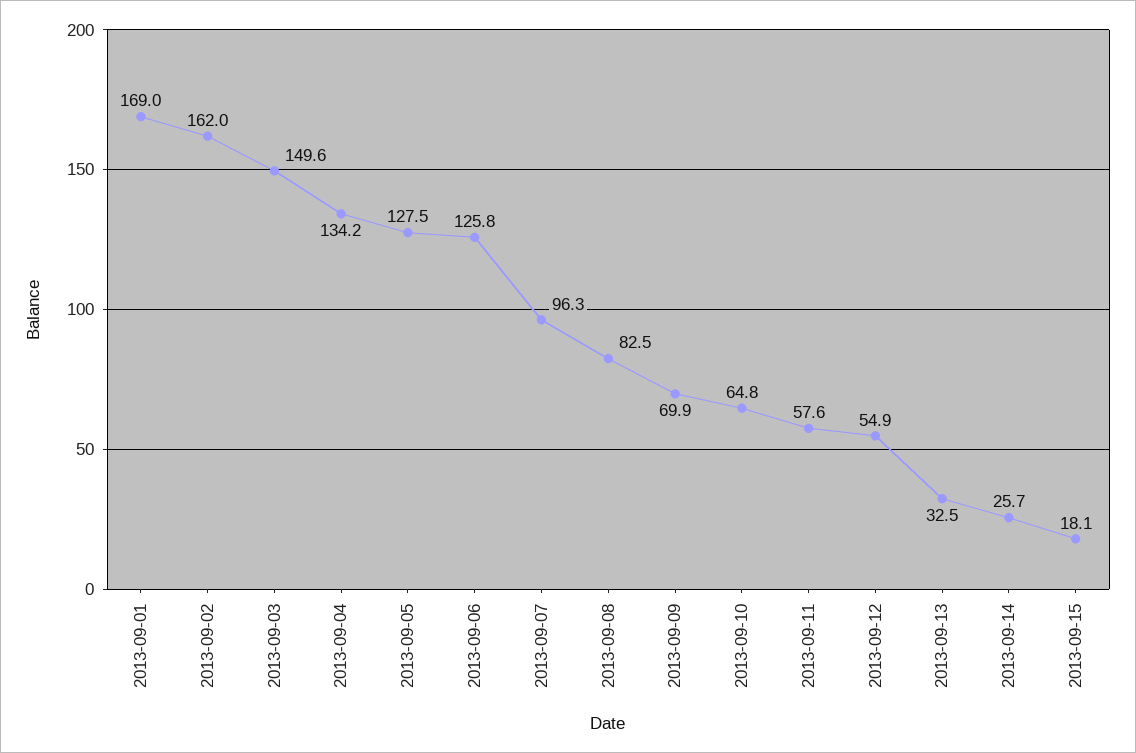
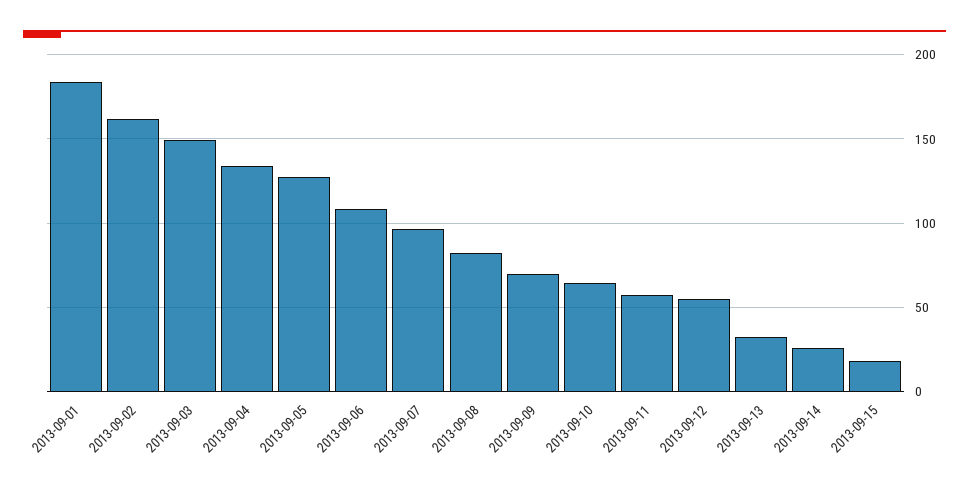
2013-09-01: 169 -> 185
2013-09-06: 125.8 -> 110

